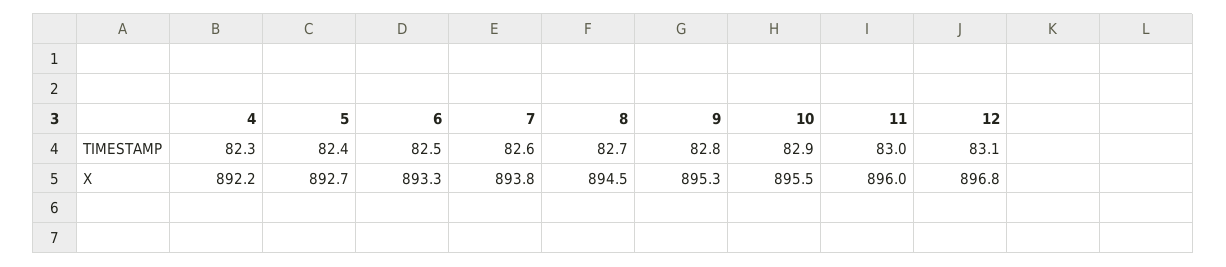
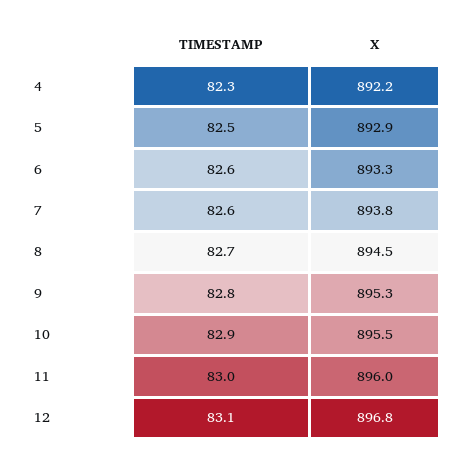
5, TIMESTAMP: 82.4 -> 82.5
6, TIMESTAMP: 82.5 -> 82.6
5, X: 892.7 -> 892.9

